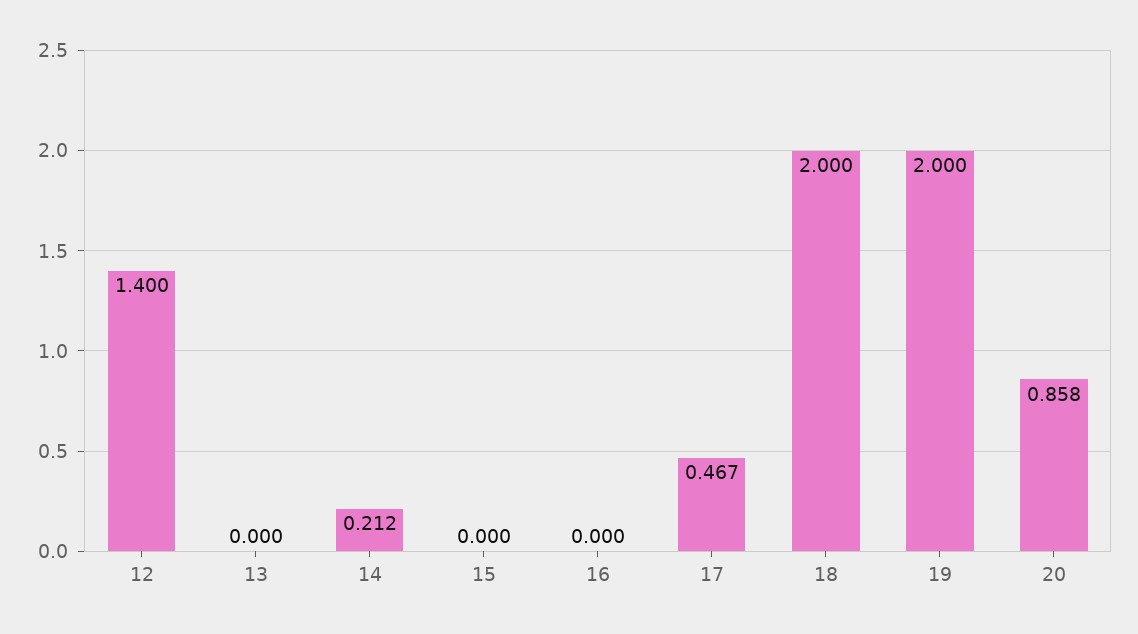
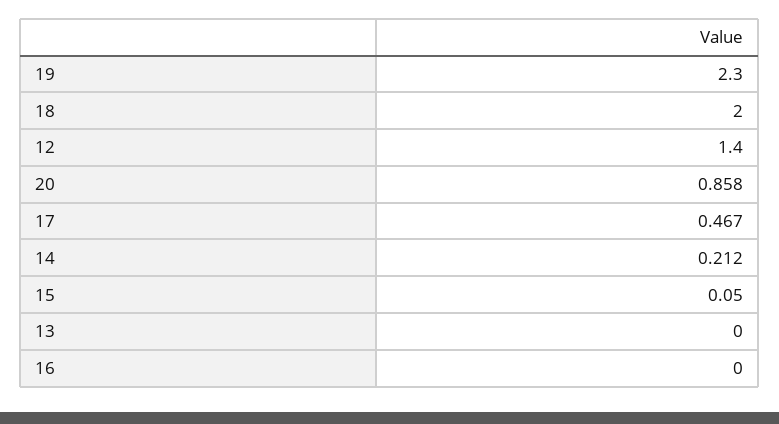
15: 0 -> 0.05
19: 2 -> 2.3

